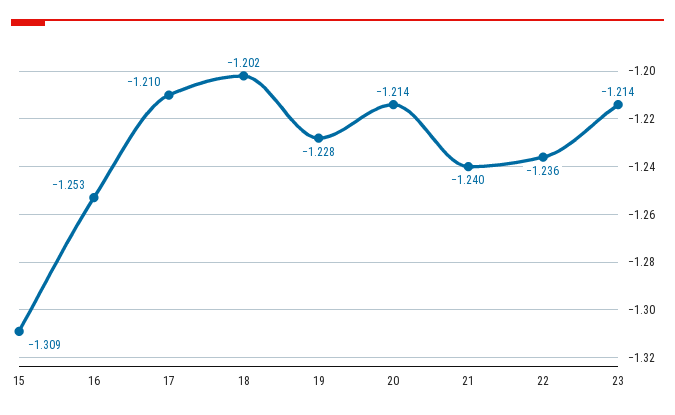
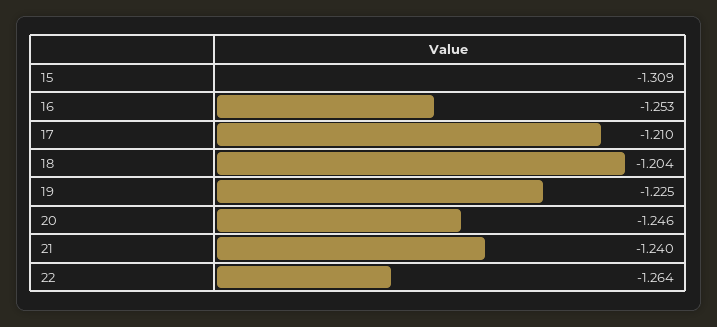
18: -1.202 -> -1.204
19: -1.228 -> -1.225
20: -1.214 -> -1.246
22: -1.236 -> -1.264
23: -1.214 -> none

